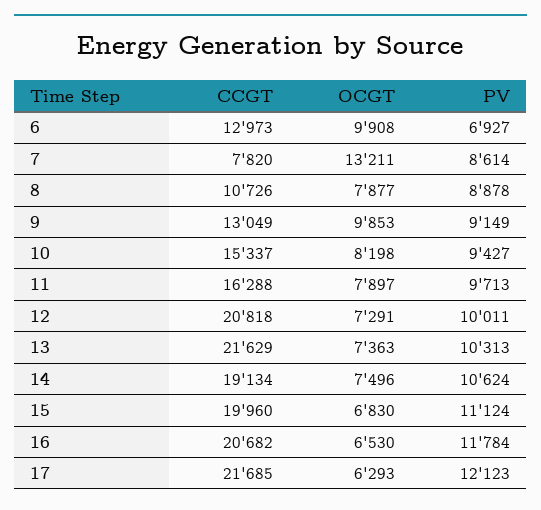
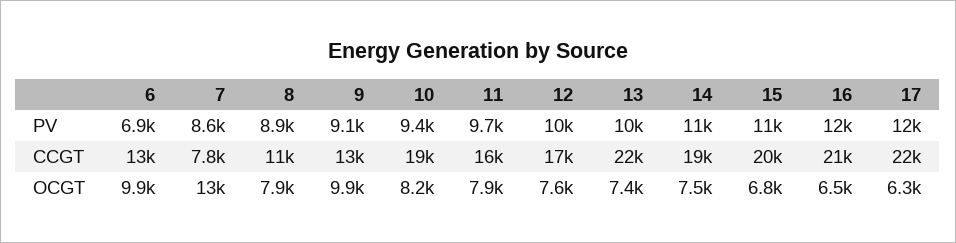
CCGT, 10: 15337 -> 19000
CCGT, 12: 20818 -> 17000
OCGT, 12: 7291 -> 7600

